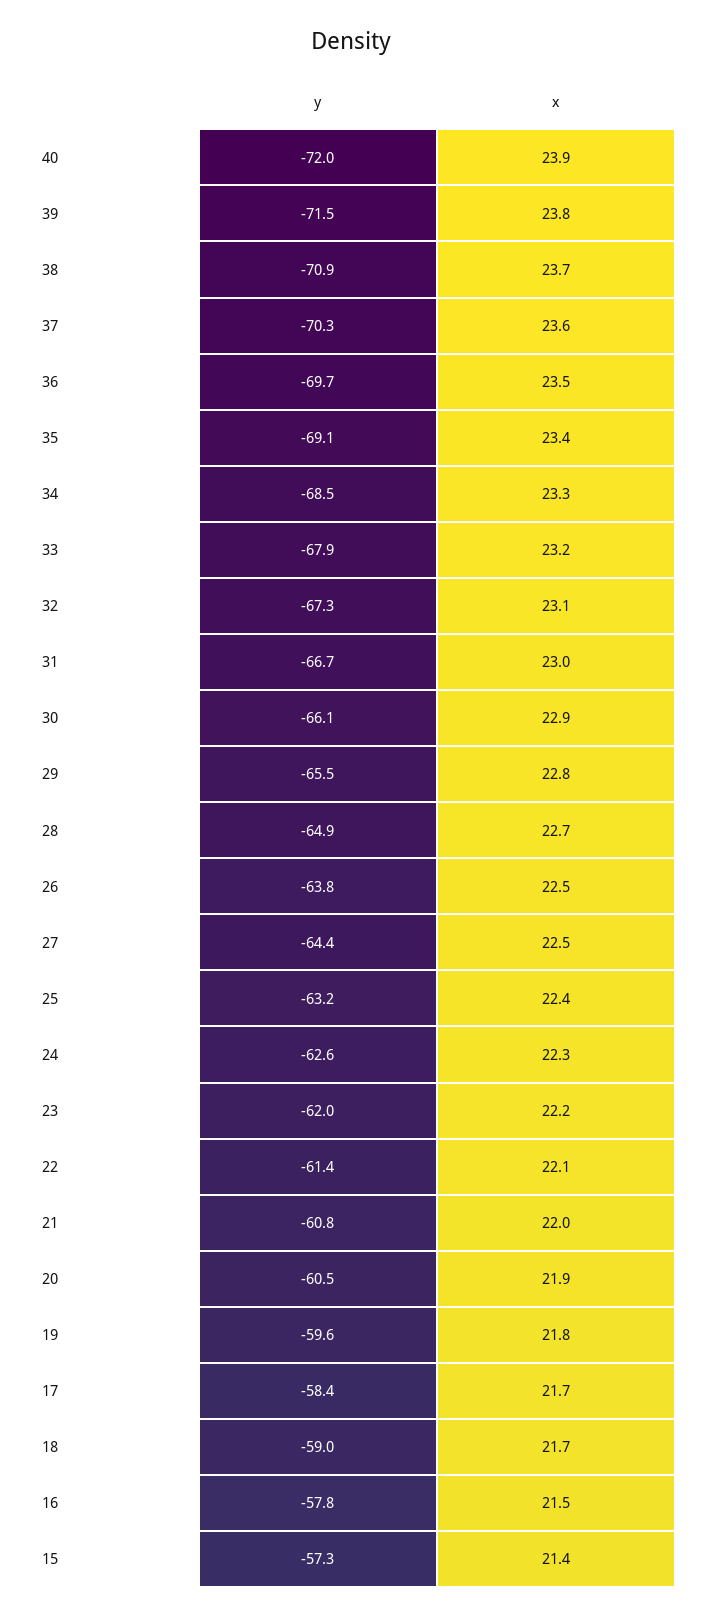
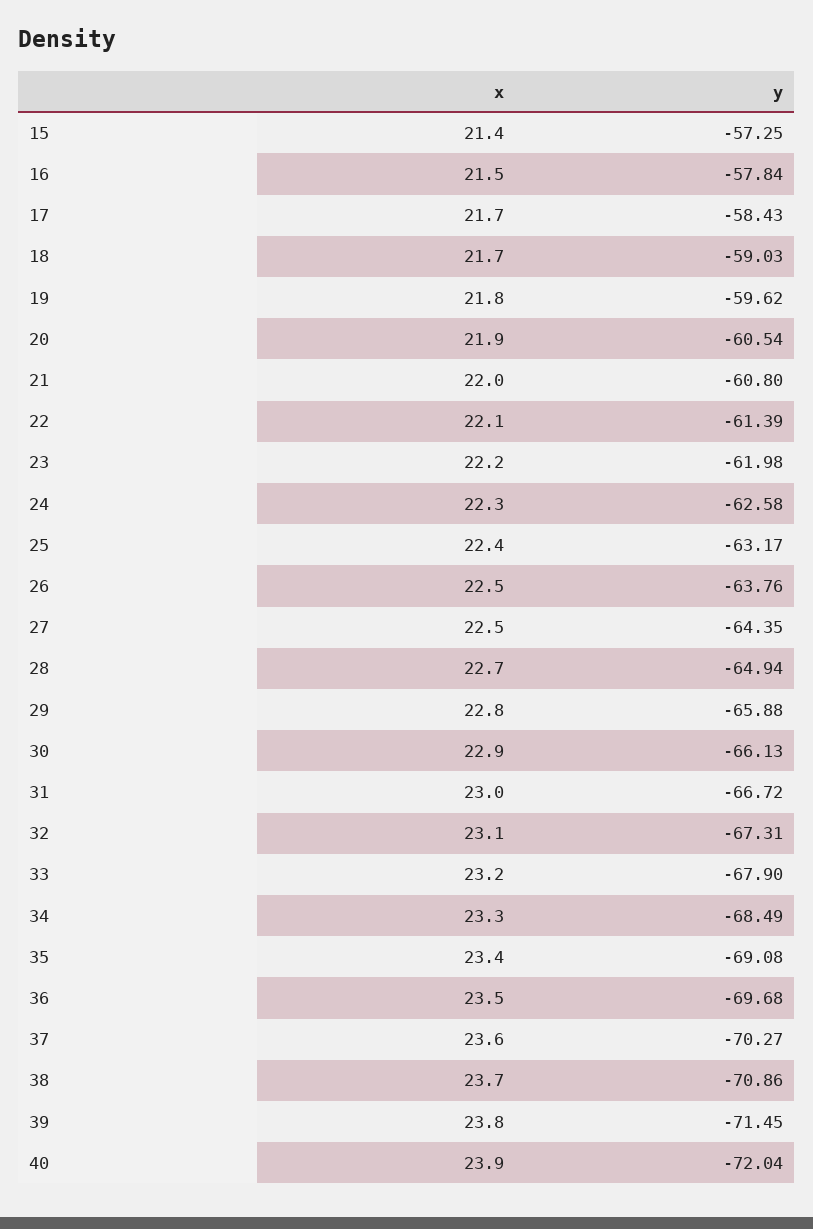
y, 29: -65.5 -> -65.88

